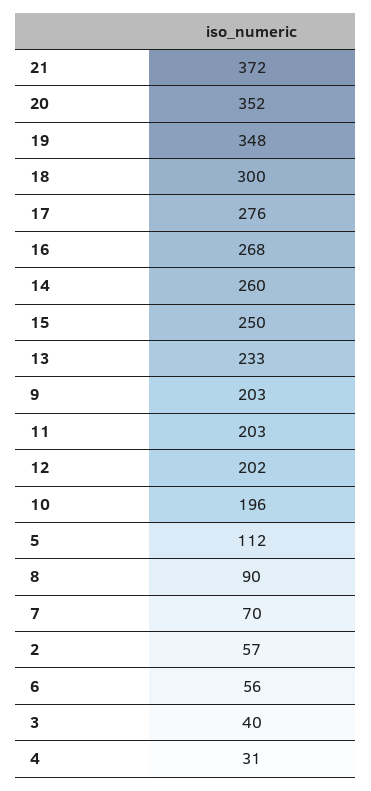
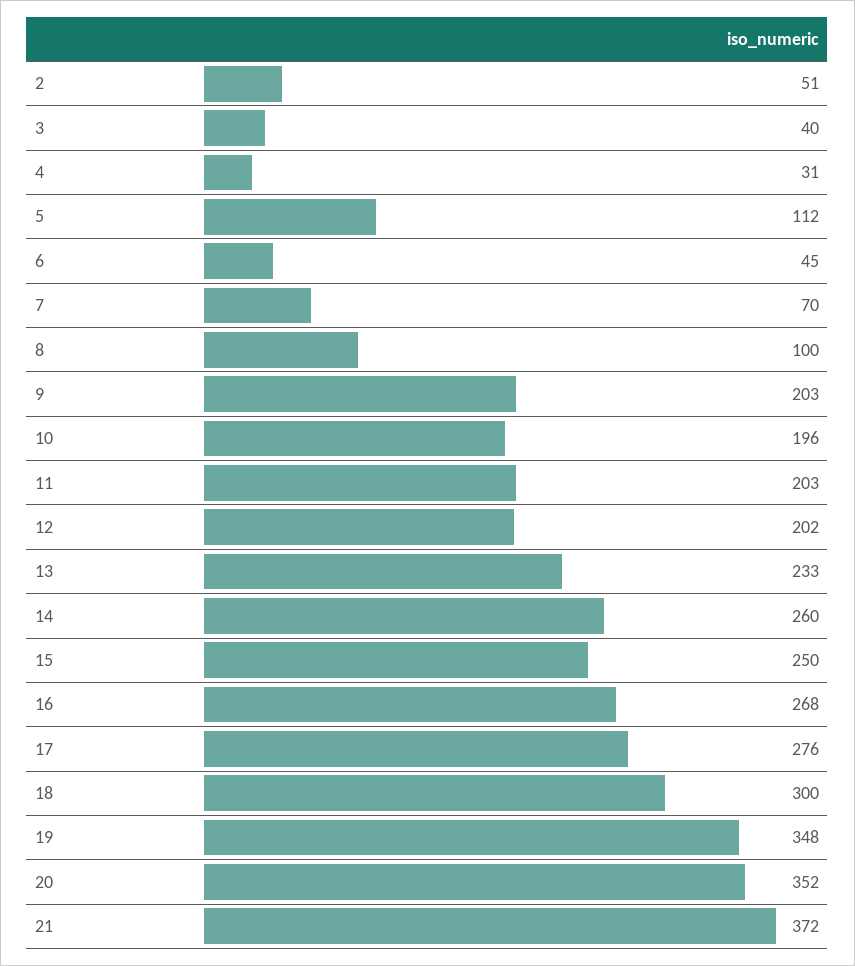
8: 90 -> 100
2: 57 -> 51
6: 56 -> 45

